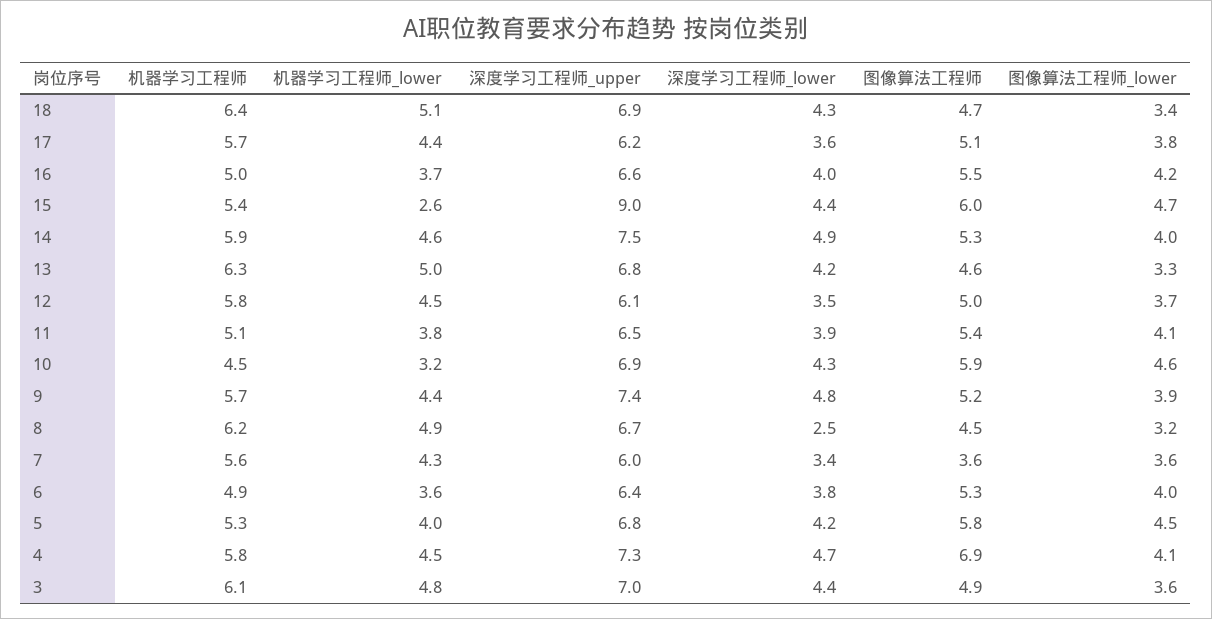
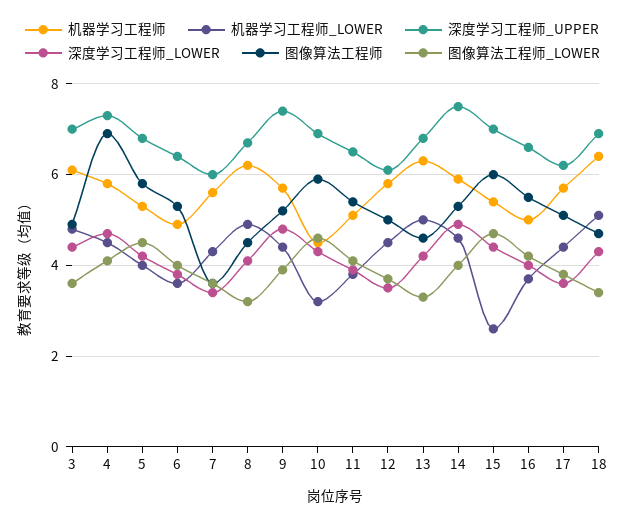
深度学习工程师_upper, 15: 9 -> 7
深度学习工程师_lower, 8: 2.5 -> 4

